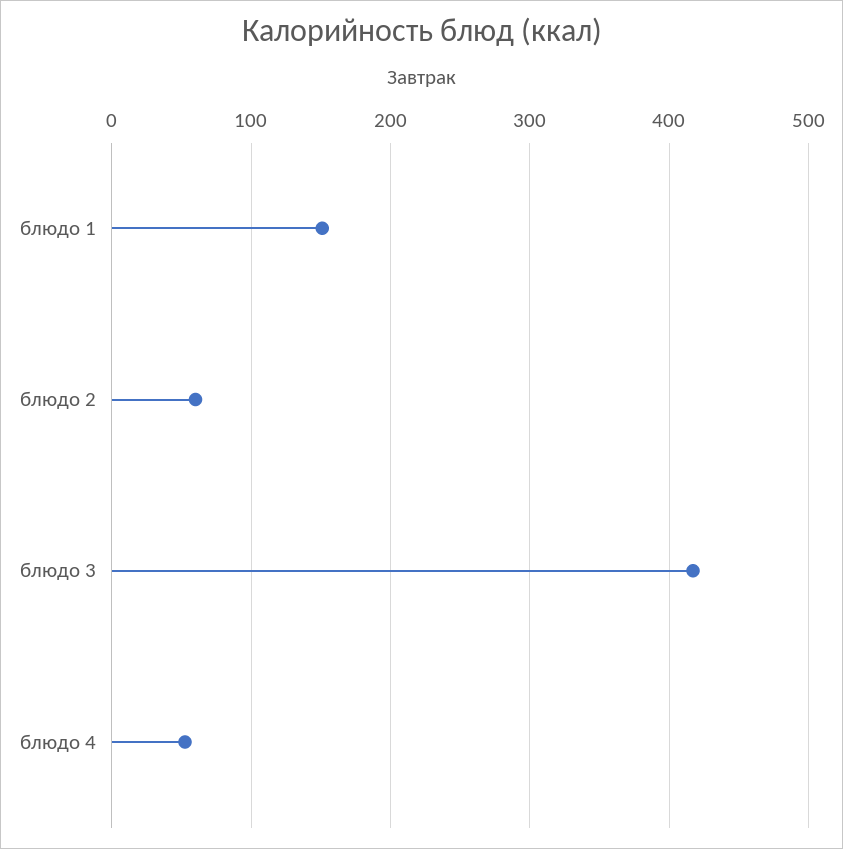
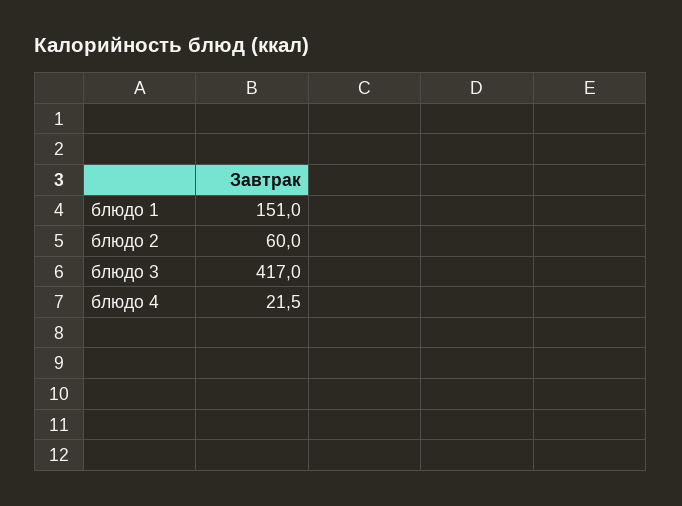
блюдо 4: 50 -> 21.5

